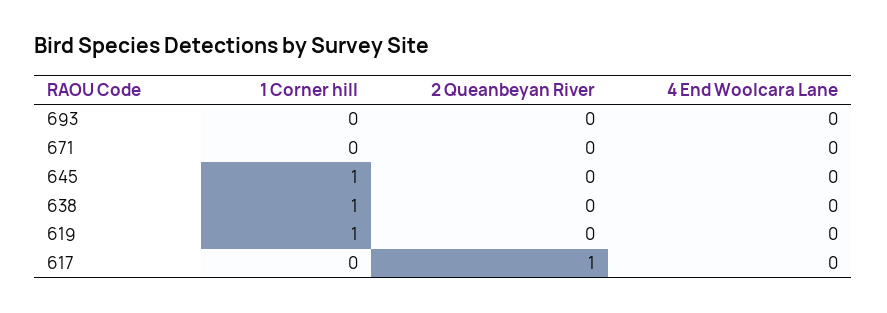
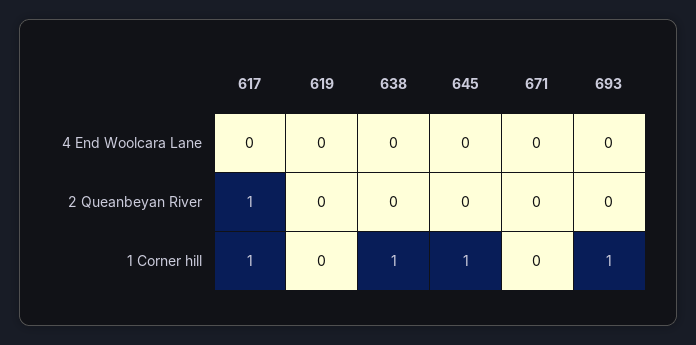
1 Corner hill, 693: 0 -> 1
1 Corner hill, 619: 1 -> 0
1 Corner hill, 617: 0 -> 1

